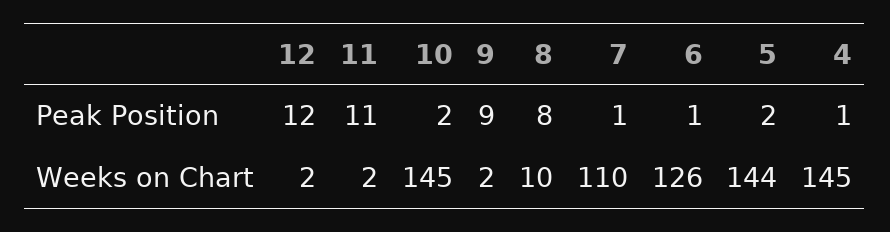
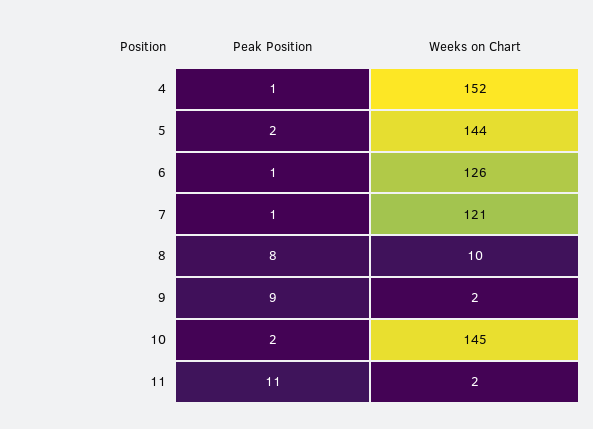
12, Peak Position: 12 -> none
12, Weeks on Chart: 2 -> none
7, Weeks on Chart: 110 -> 121
4, Weeks on Chart: 145 -> 152

